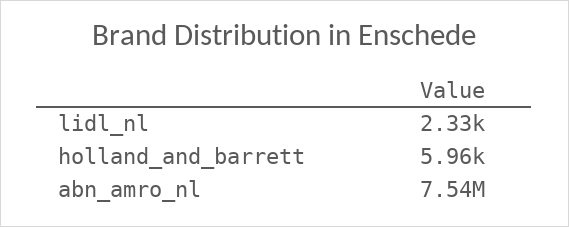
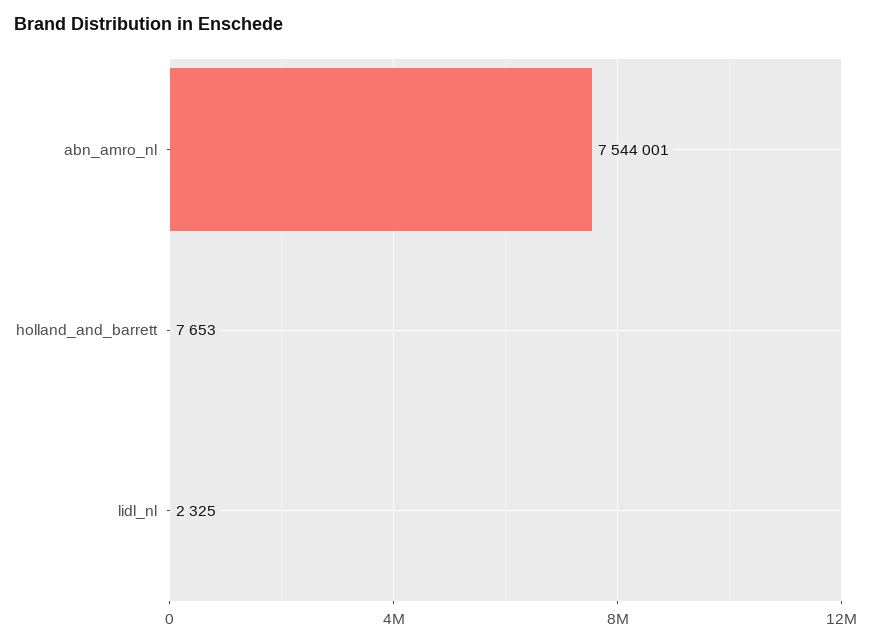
holland_and_barrett: 5960 -> 7653

